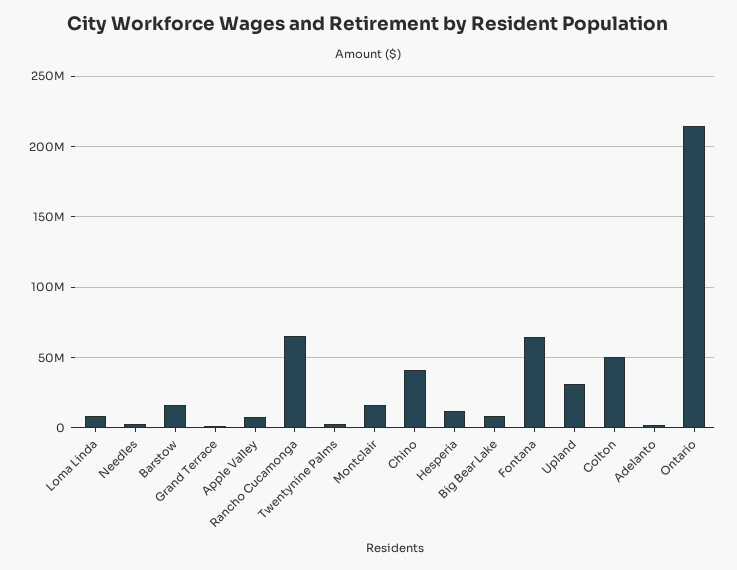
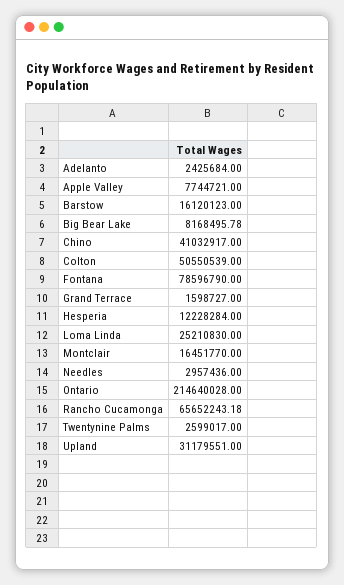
Loma Linda: 10000000 -> 25210830
Fontana: 65000000 -> 78596790

